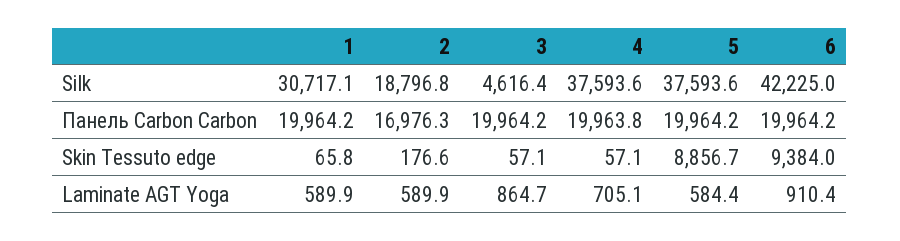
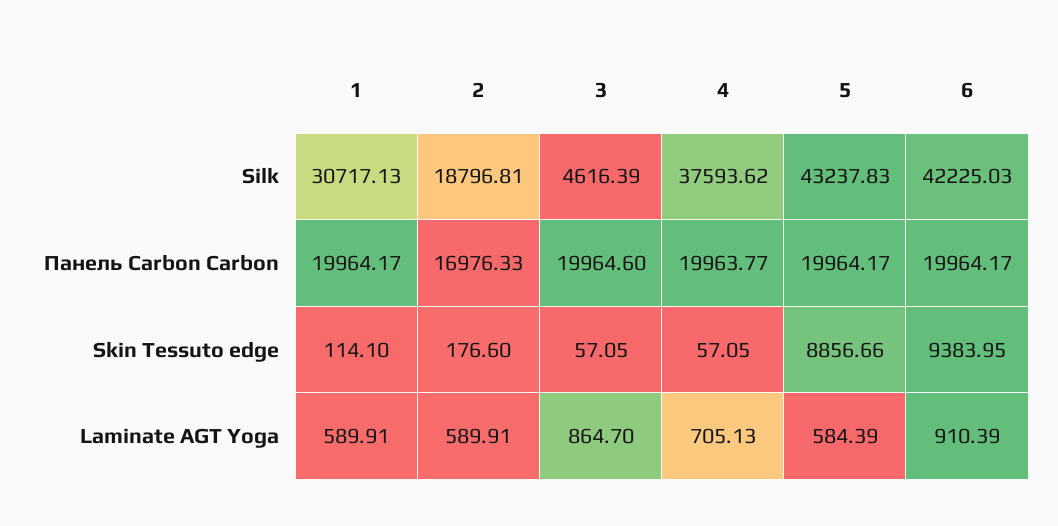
5, Silk: 37593.6 -> 43237.83
3, Панель Carbon Carbon: 19964.2 -> 19964.6
1, Skin Tessuto edge: 65.8 -> 114.1

